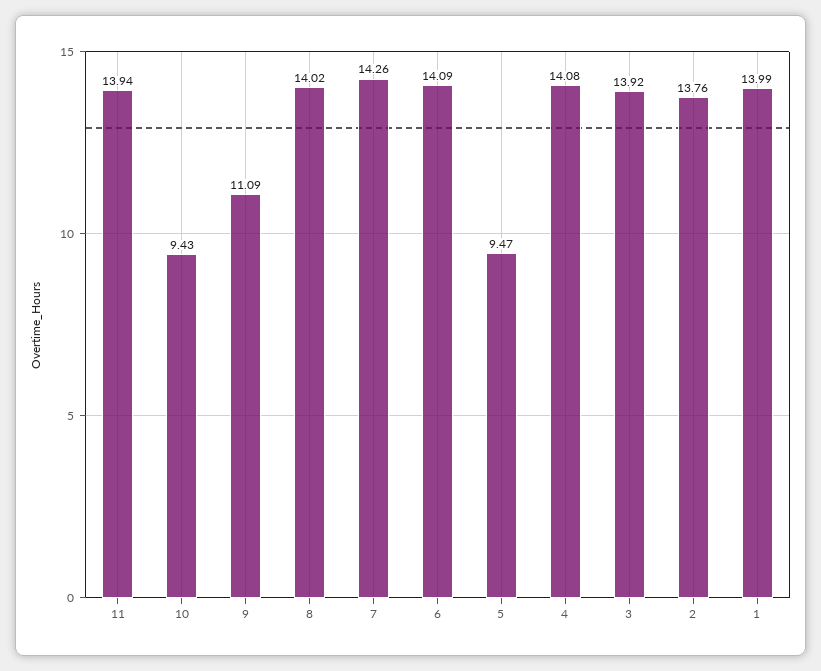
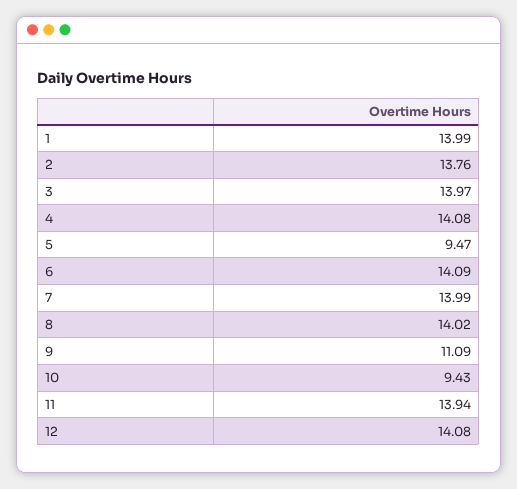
7: 14.26 -> 13.99
3: 13.92 -> 13.97
12: none -> 14.08

